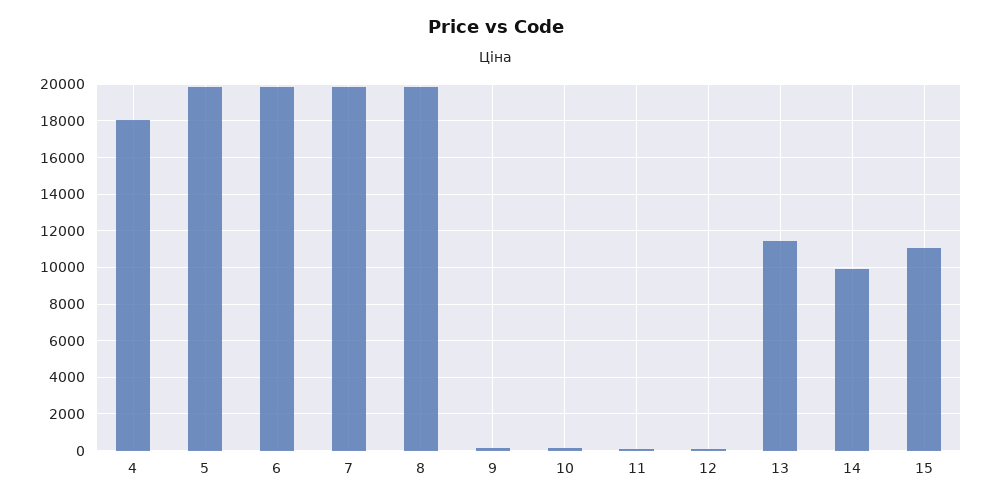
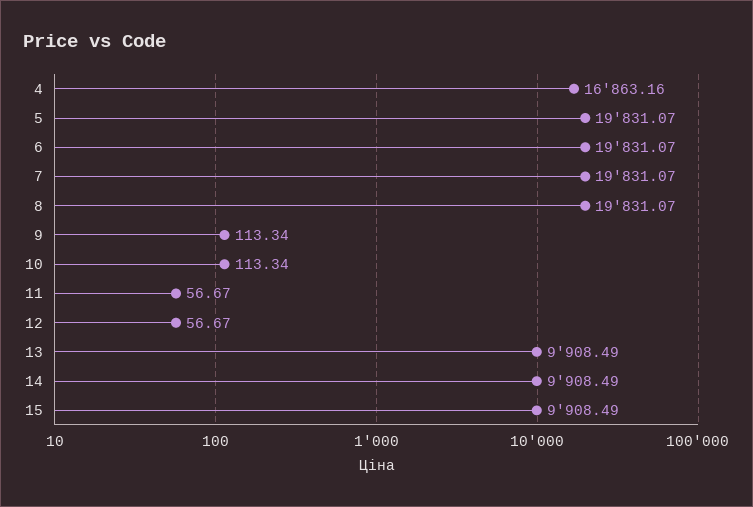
4: 18000 -> 16863.16
13: 11500 -> 9908.49
15: 11000 -> 9908.49

